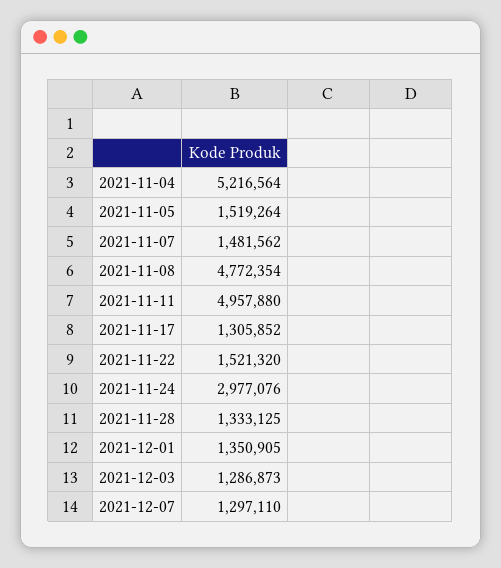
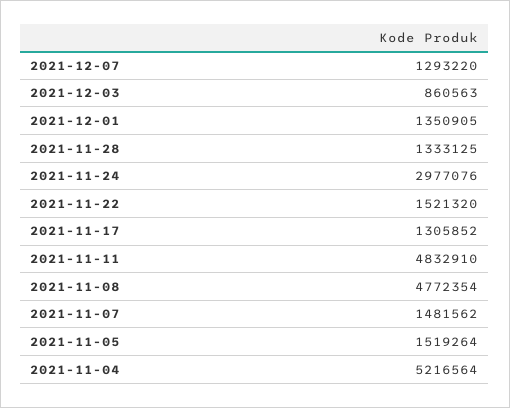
2021-11-11: 4957880 -> 4832910
2021-12-03: 1286873 -> 860563
2021-12-07: 1297110 -> 1293220

